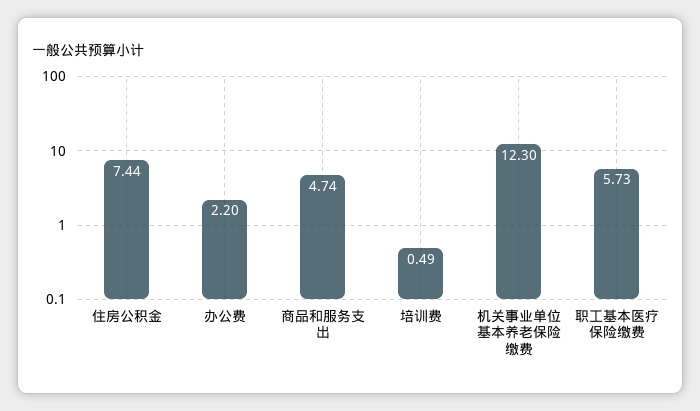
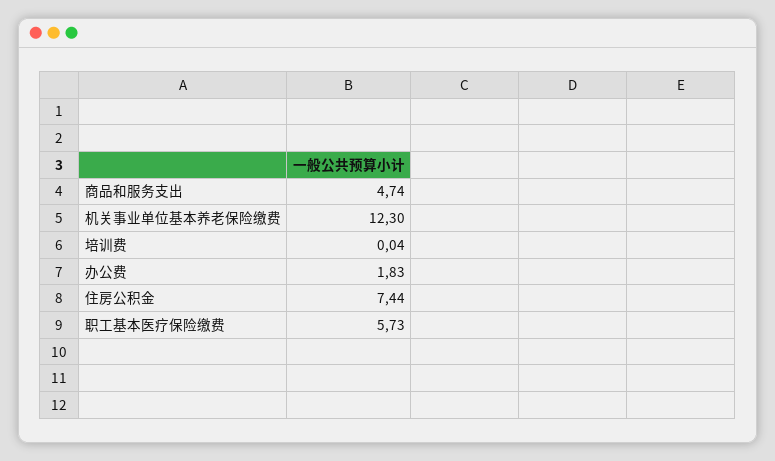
办公费: 2.2 -> 1.83
培训费: 0.49 -> 0.04

